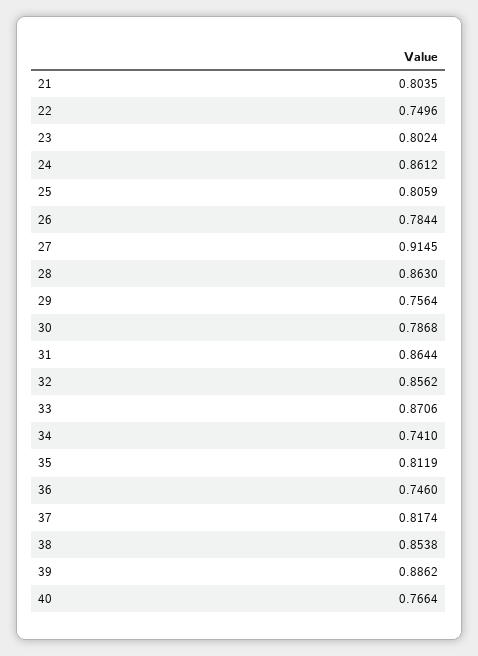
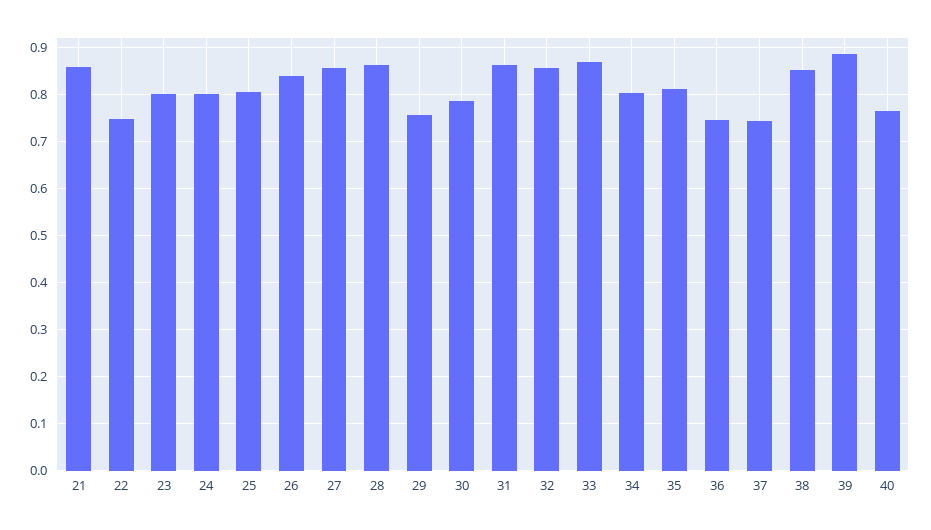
21: 0.8035 -> 0.86
24: 0.8612 -> 0.8
26: 0.7844 -> 0.84
27: 0.9145 -> 0.86
34: 0.741 -> 0.8
37: 0.8174 -> 0.74

